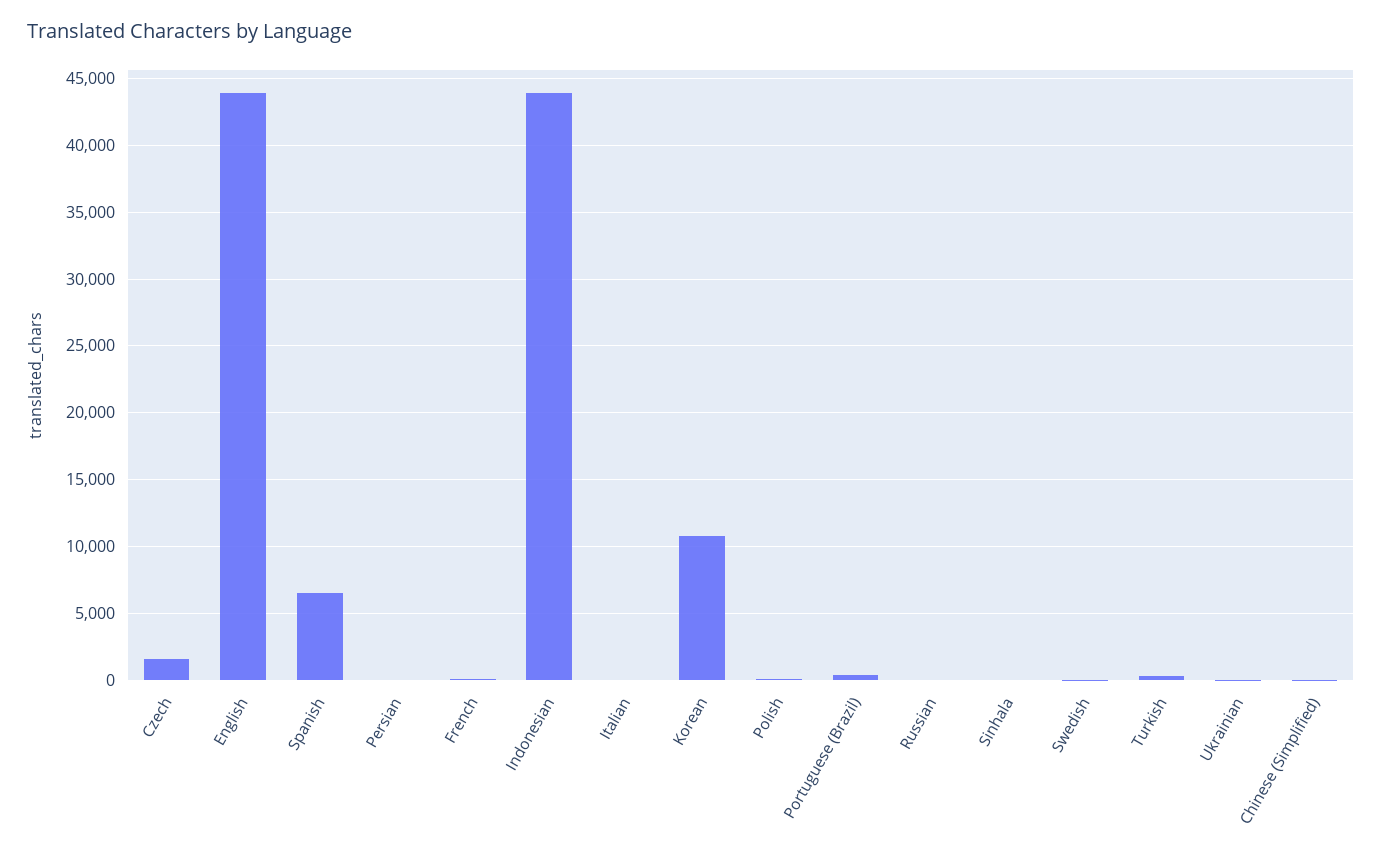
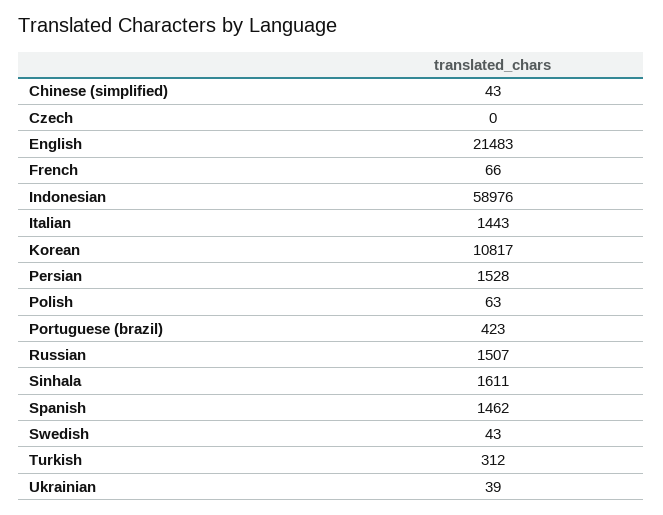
Czech: 1500 -> 0
English: 44000 -> 21483
Spanish: 6500 -> 1462
Persian: 0 -> 1528
Indonesian: 44000 -> 58976
Italian: 0 -> 1443
Russian: 0 -> 1507
Sinhala: 0 -> 1611

